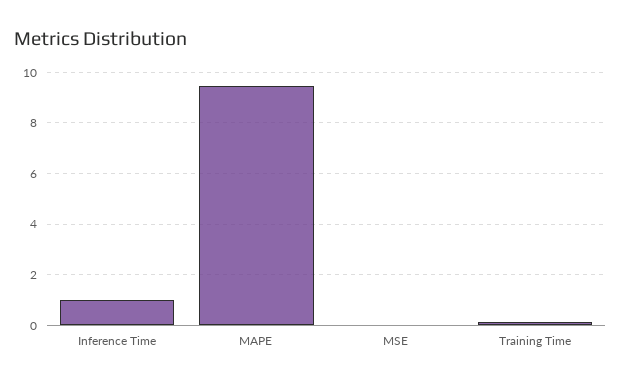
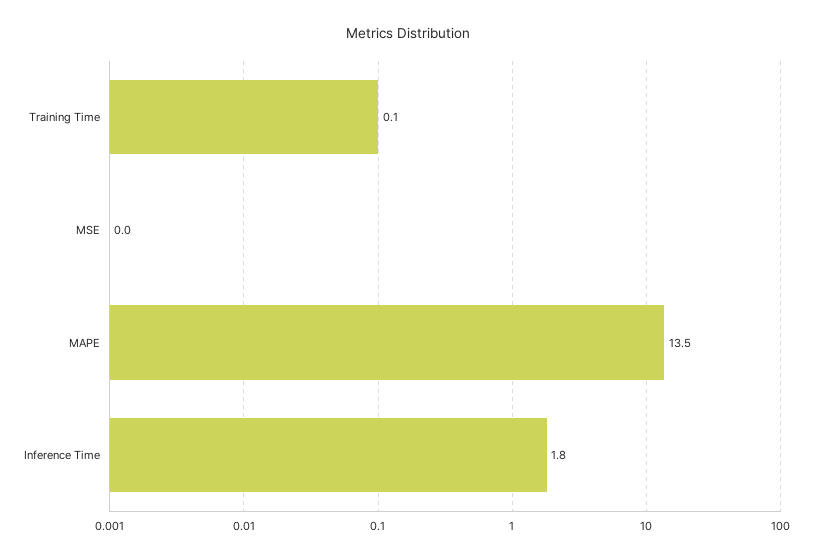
Inference Time: 1 -> 1.8
MAPE: 9.5 -> 13.5

